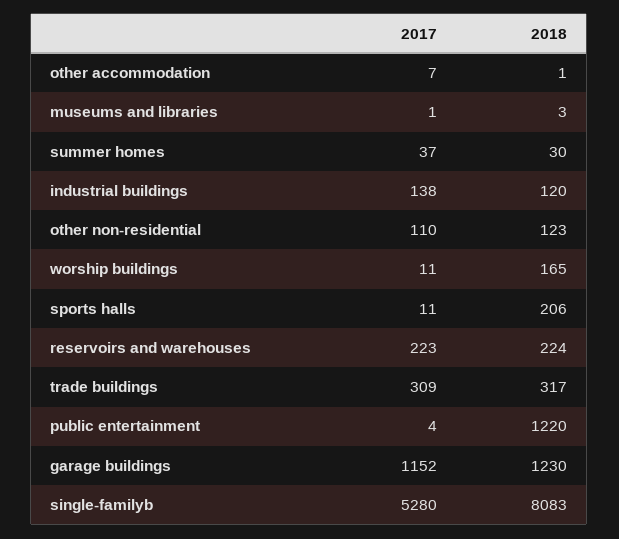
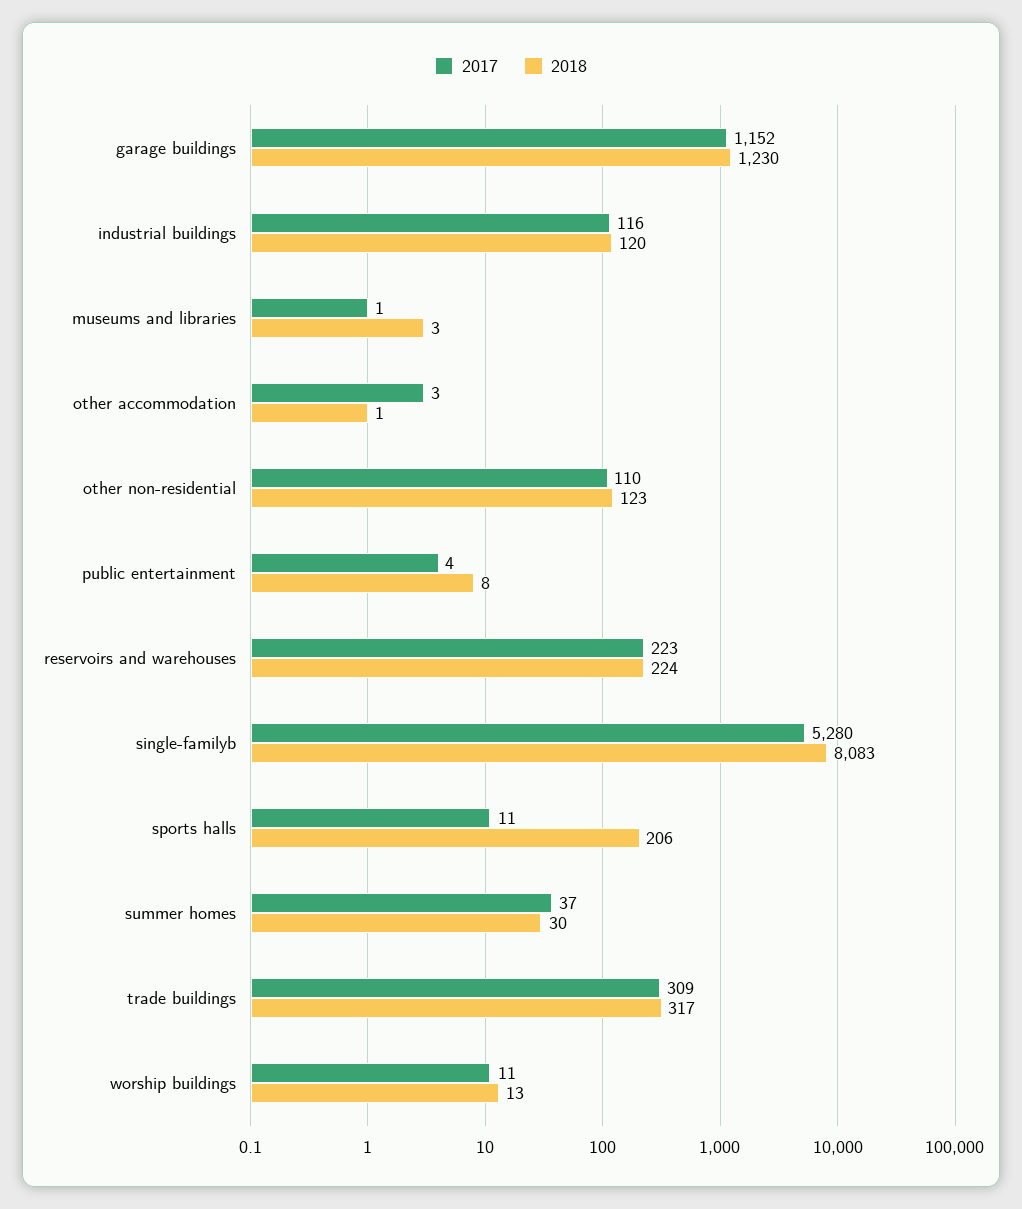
2017, other accommodation: 7 -> 3
2017, industrial buildings: 138 -> 116
2018, worship buildings: 165 -> 13
2018, public entertainment: 1220 -> 8

